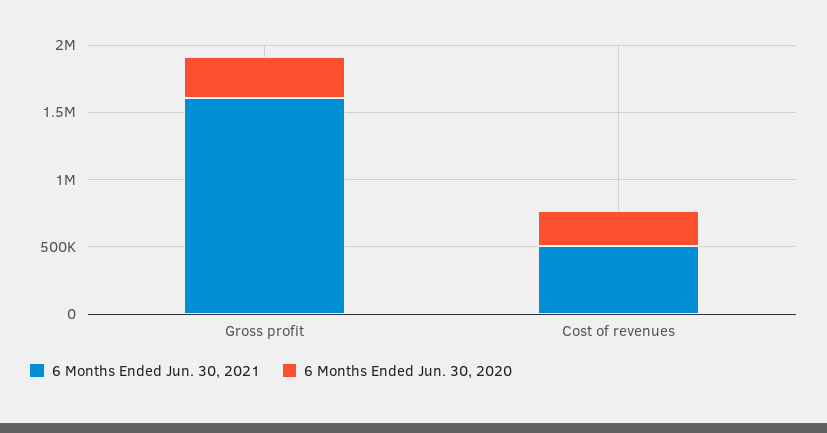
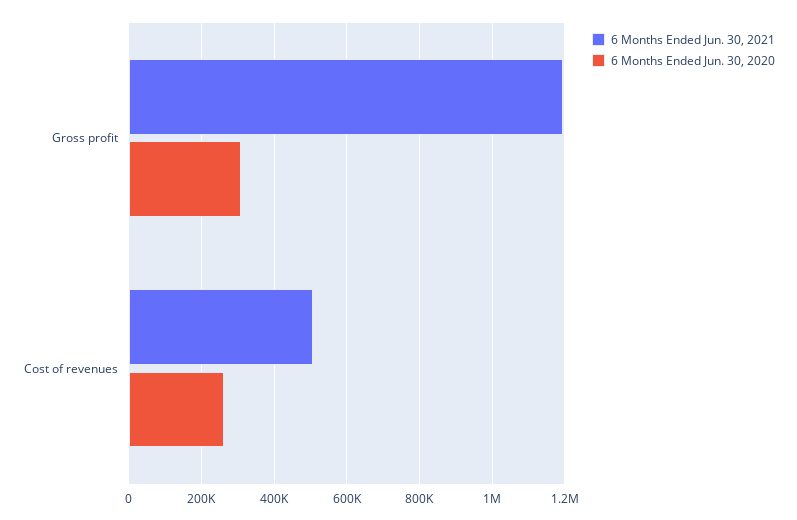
6 Months Ended Jun. 30, 2021, Gross profit: 1600000 -> 1200000

